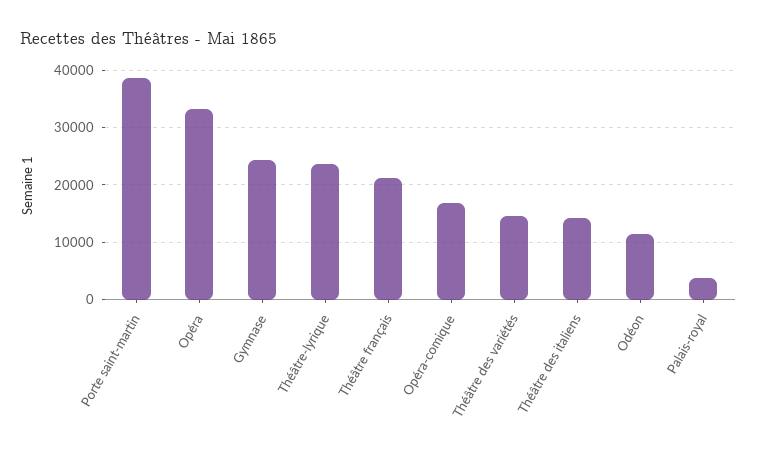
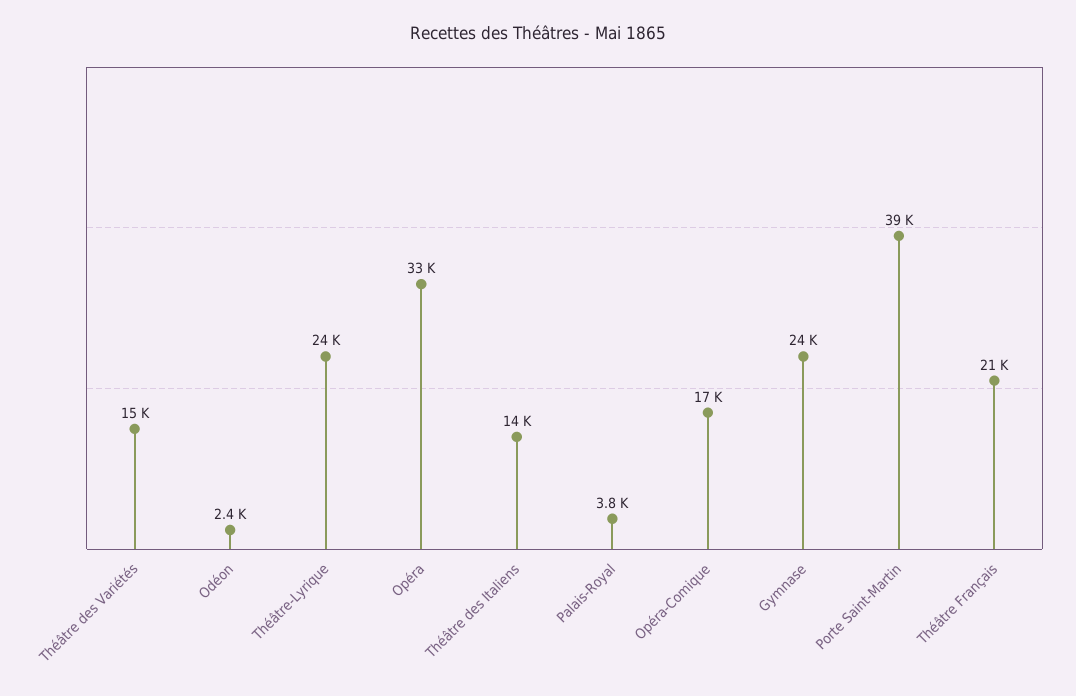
Odéon: 12000 -> 2400

